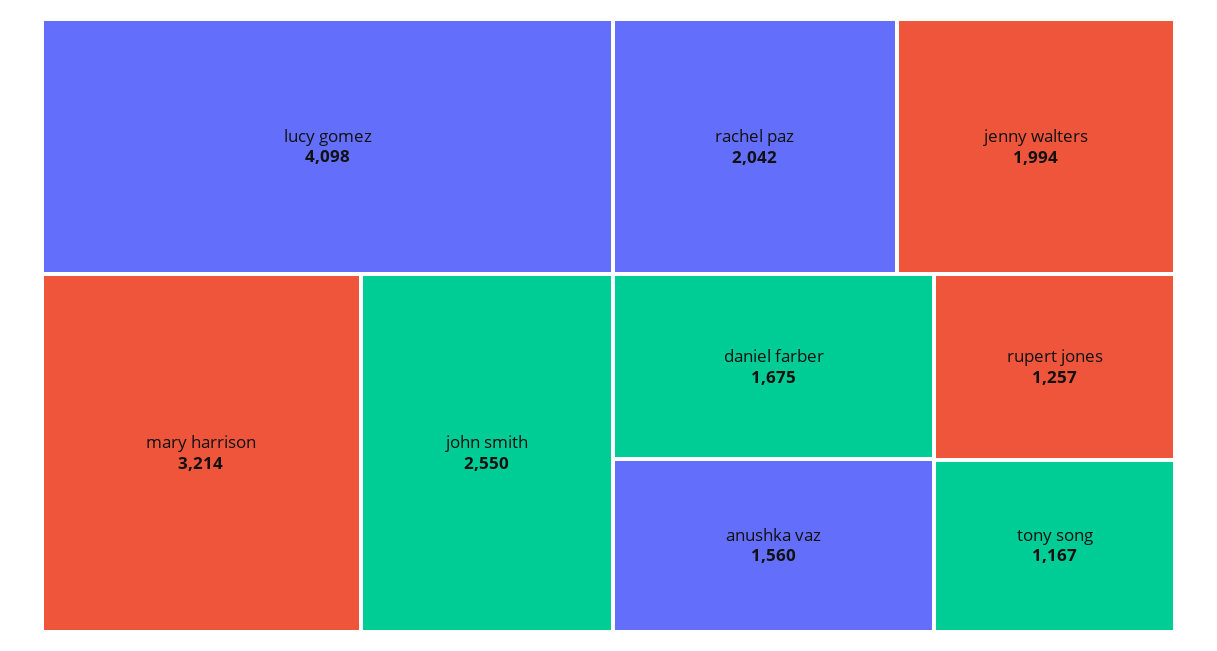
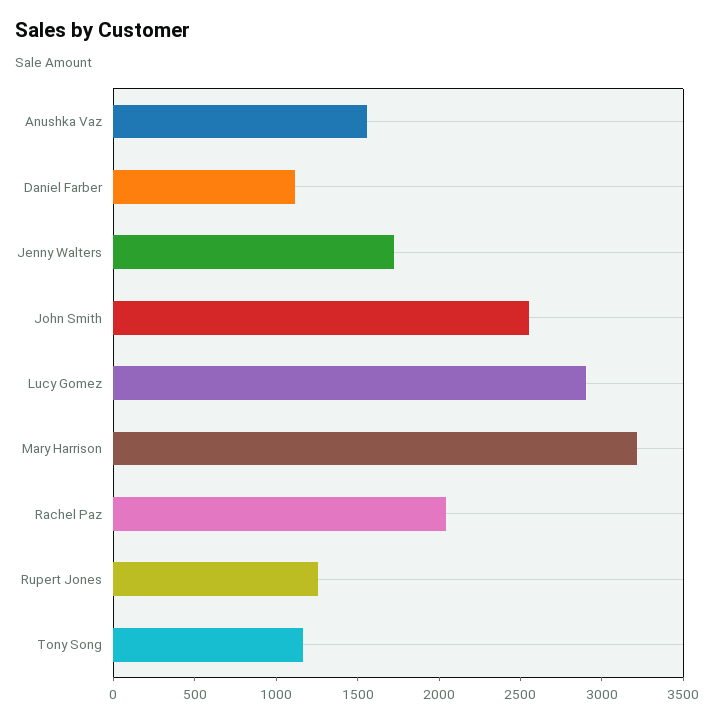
lucy gomez: 4098 -> 2900
jenny walters: 1994 -> 1700
daniel farber: 1675 -> 1100

